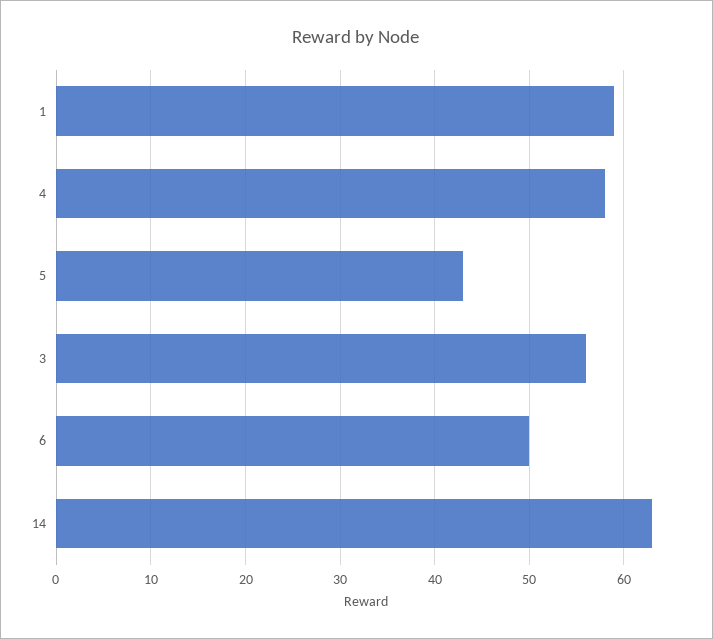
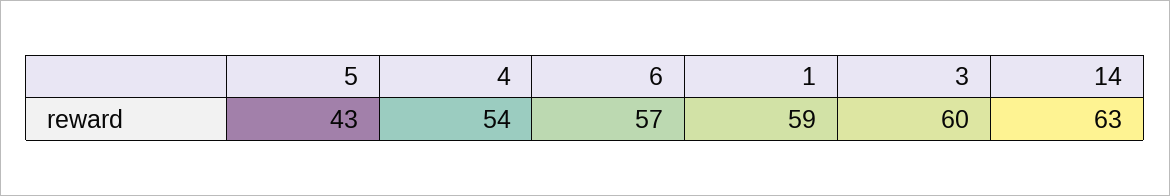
4: 58 -> 54
3: 56 -> 60
6: 50 -> 57

